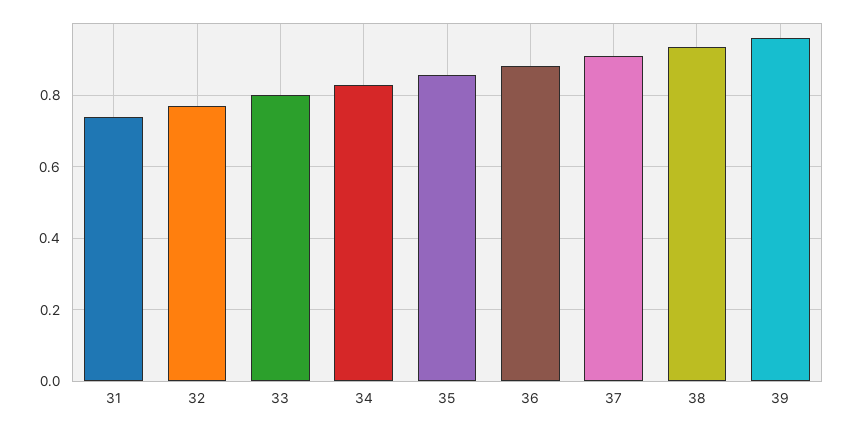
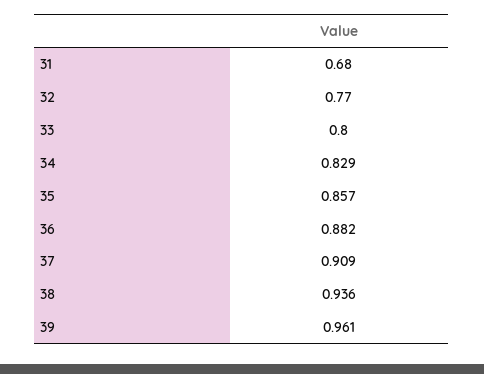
31: 0.74 -> 0.68

